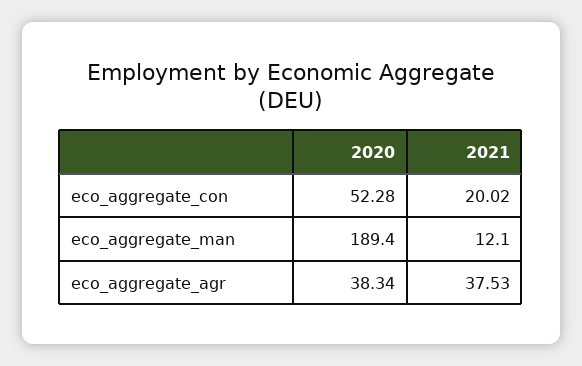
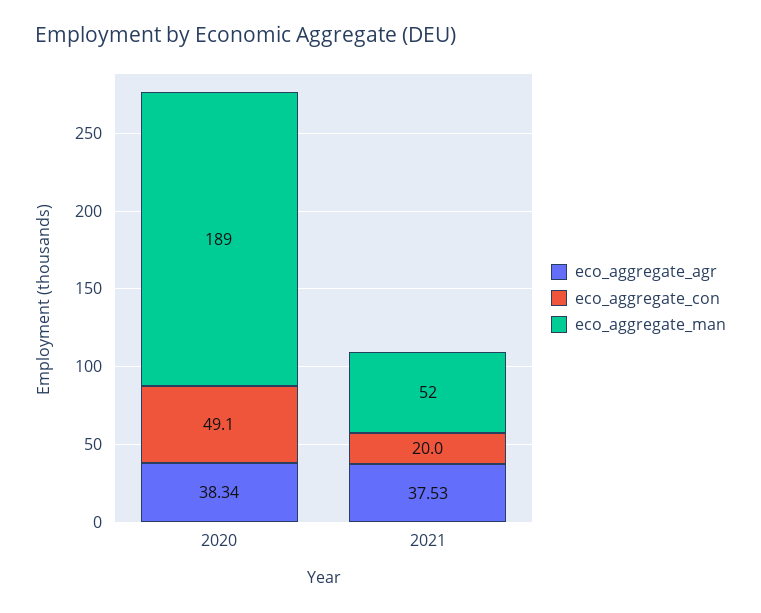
eco_aggregate_con, 2020: 52.28 -> 49.1
eco_aggregate_man, 2021: 12.1 -> 52

